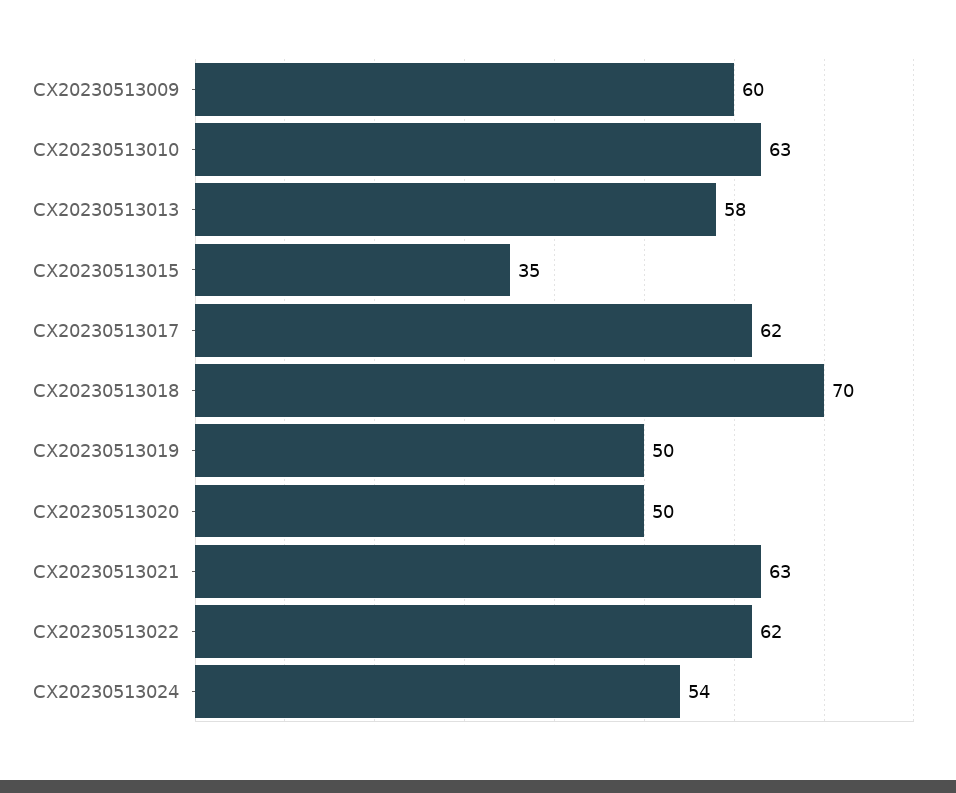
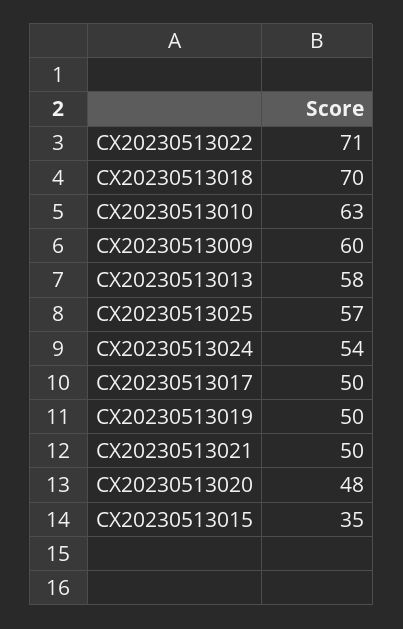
CX20230513017: 62 -> 50
CX20230513020: 50 -> 48
CX20230513021: 63 -> 50
CX20230513022: 62 -> 71
CX20230513025: none -> 57

